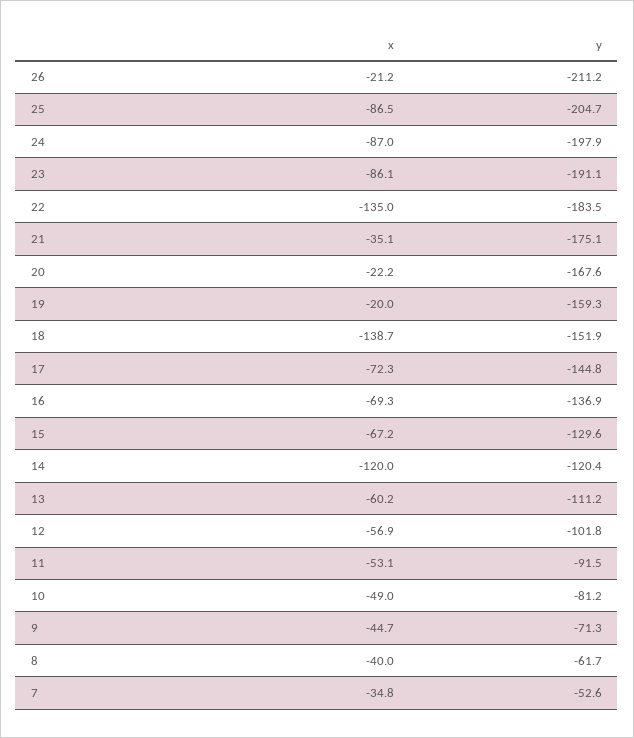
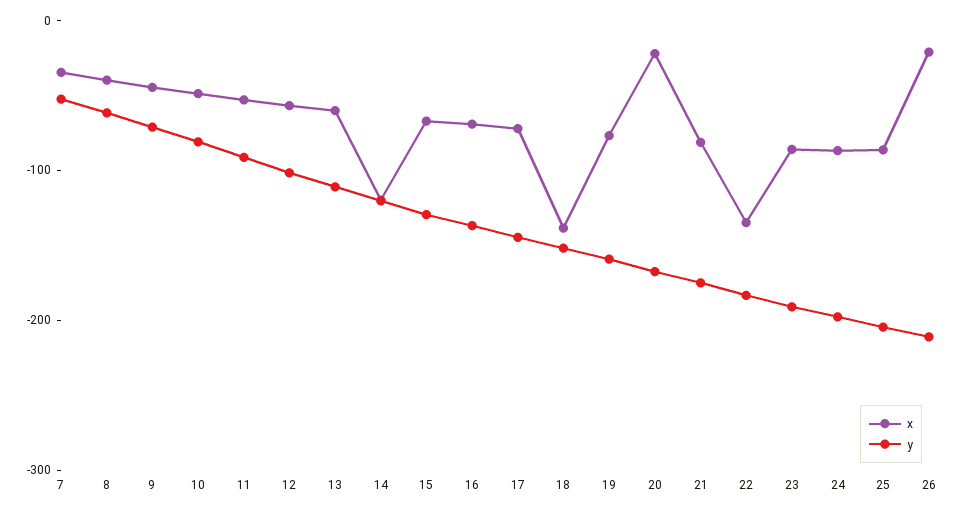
x, 21: -35.1 -> -80
x, 19: -20 -> -80

